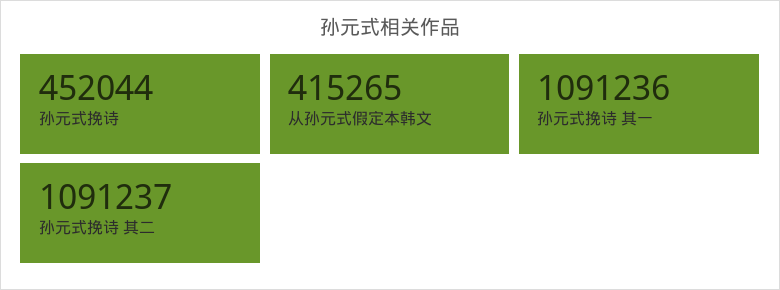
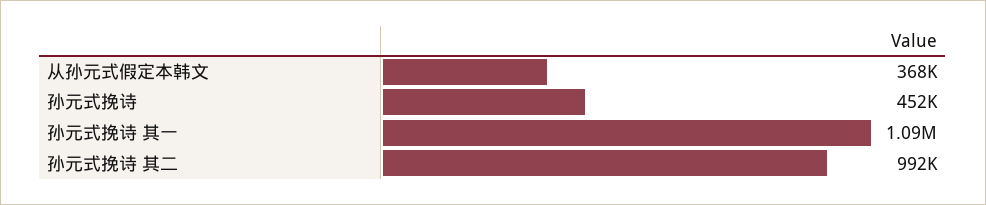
从孙元式假定本韩文: 415265 -> 368000
孙元式挽诗 其二: 1091237 -> 992000

